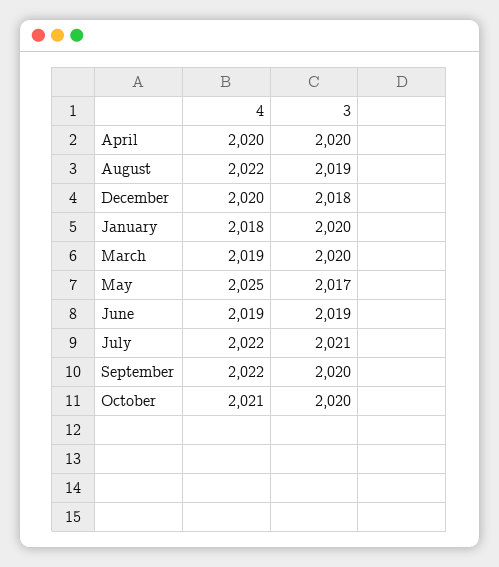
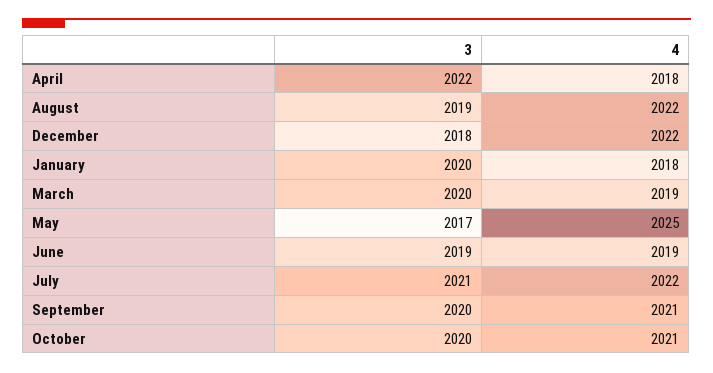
4, April: 2020 -> 2018
3, April: 2020 -> 2022
4, December: 2020 -> 2022
4, September: 2022 -> 2021

